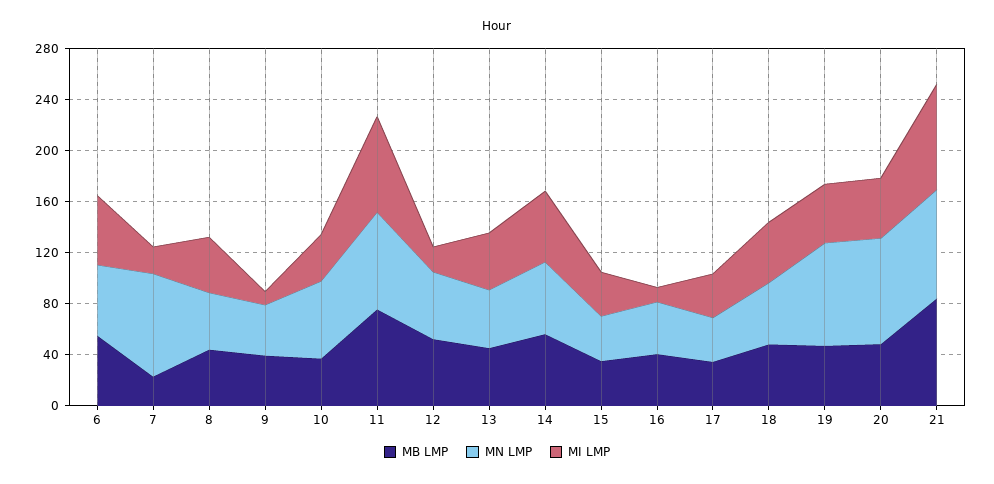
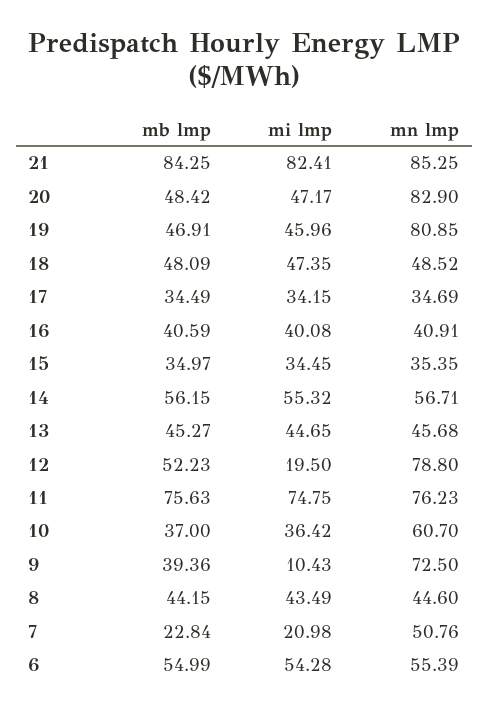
MN LMP, 7: 80 -> 50.76
MN LMP, 9: 40 -> 72.5
MN LMP, 12: 50 -> 78.8
MI LMP, 16: 10 -> 40.08

